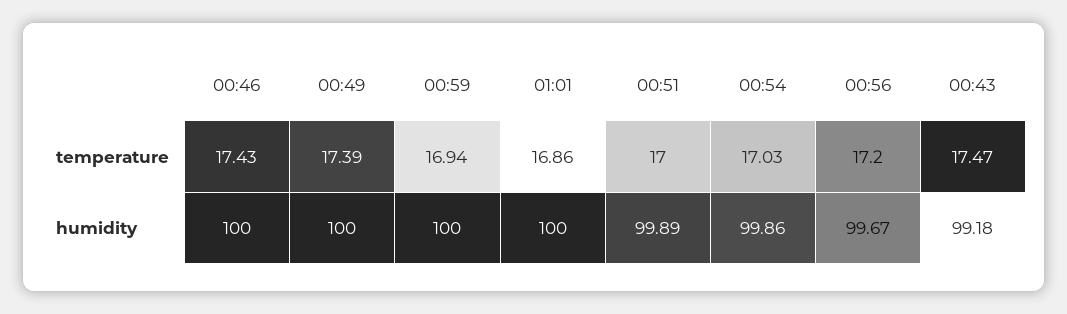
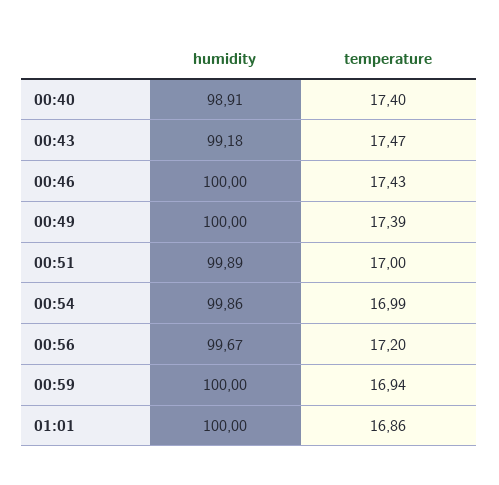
00:54, temperature: 17.03 -> 16.99
00:40, humidity: none -> 98.91
00:40, temperature: none -> 17.4

